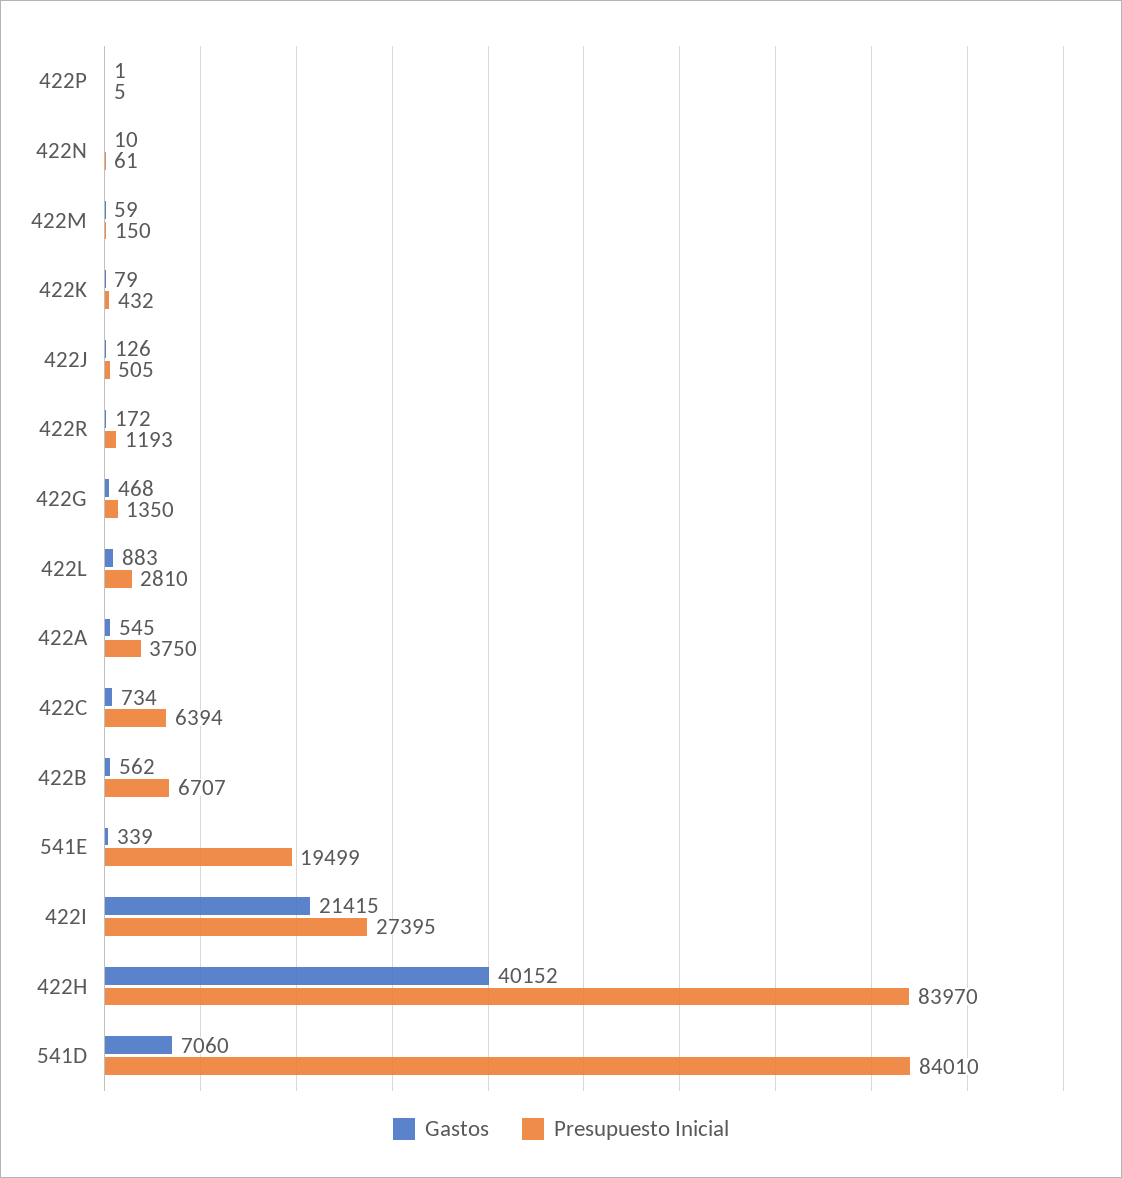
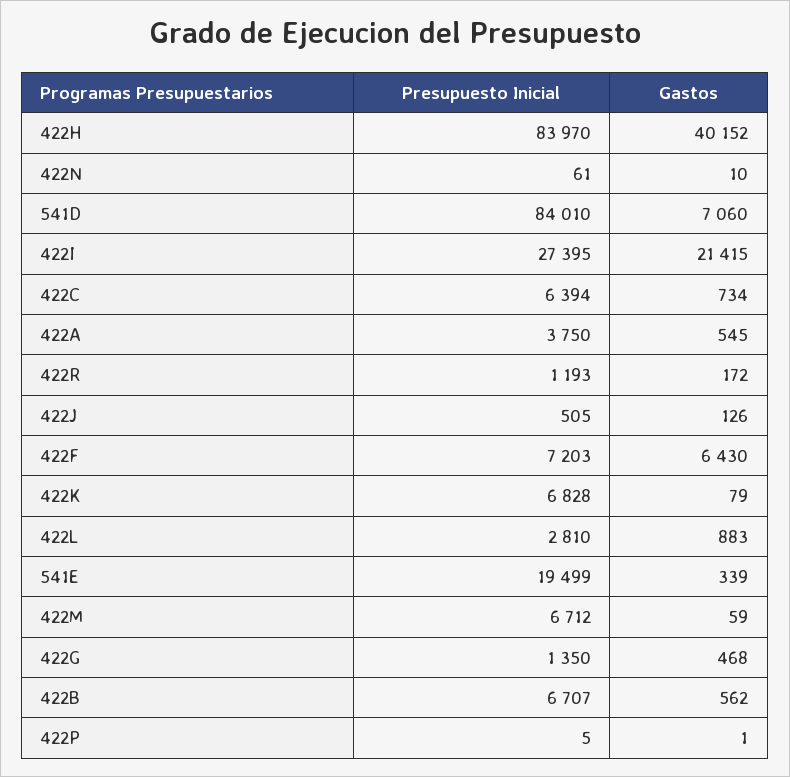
Presupuesto Inicial, 422M: 150 -> 6712
Presupuesto Inicial, 422K: 432 -> 6828
Presupuesto Inicial, 422F: none -> 7203
Gastos, 422F: none -> 6430

